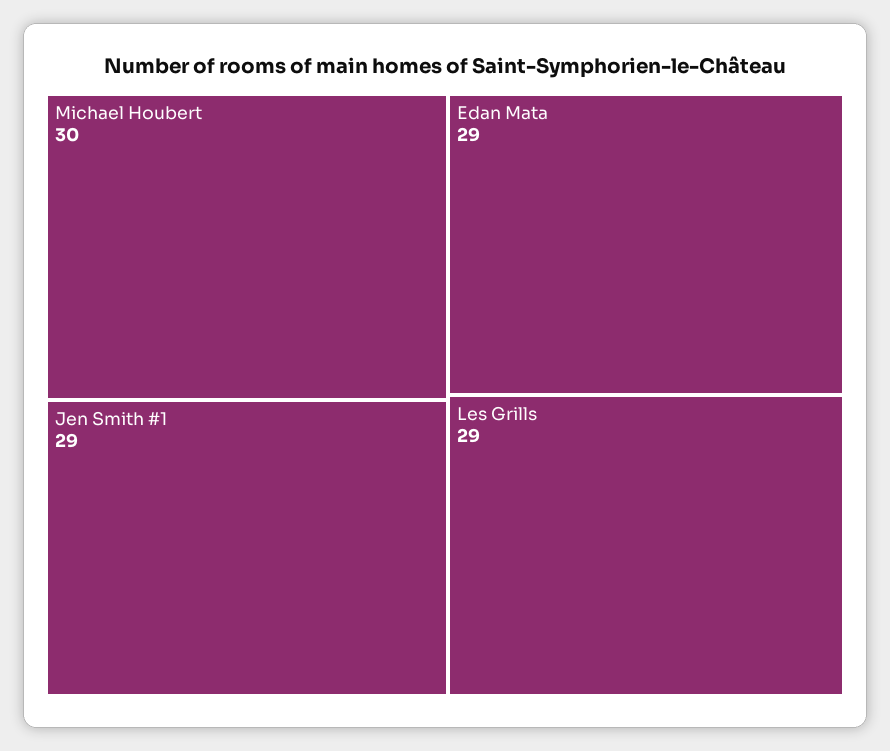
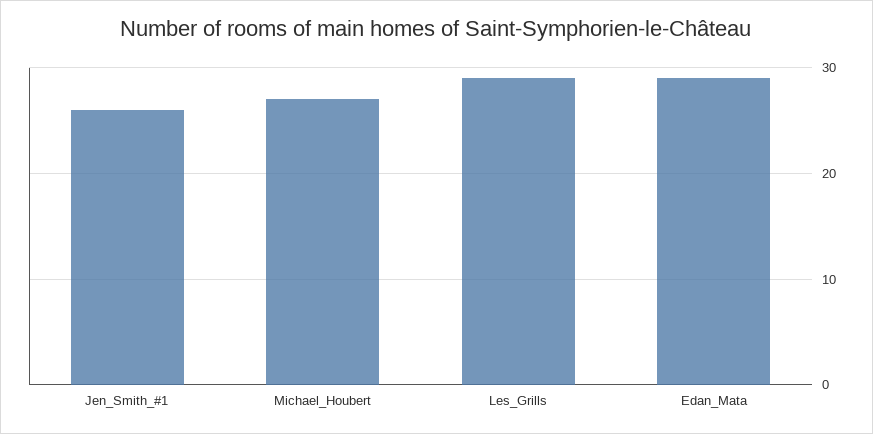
Michael Houbert: 30 -> 27
Jen Smith #1: 29 -> 26

